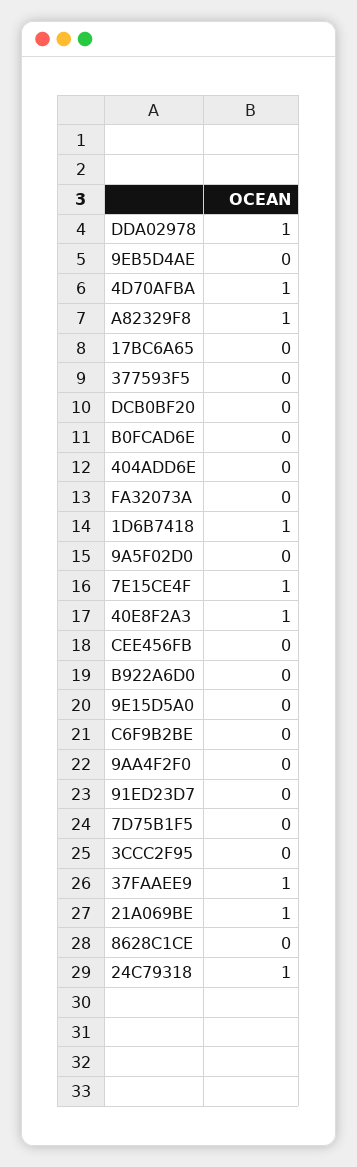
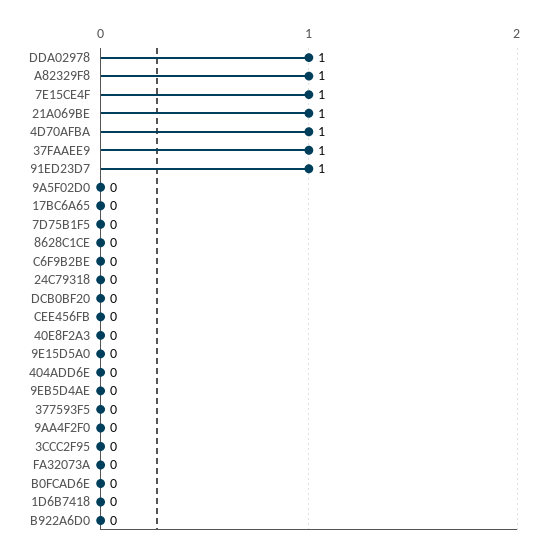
1D6B7418: 1 -> 0
40E8F2A3: 1 -> 0
91ED23D7: 0 -> 1
24C79318: 1 -> 0

